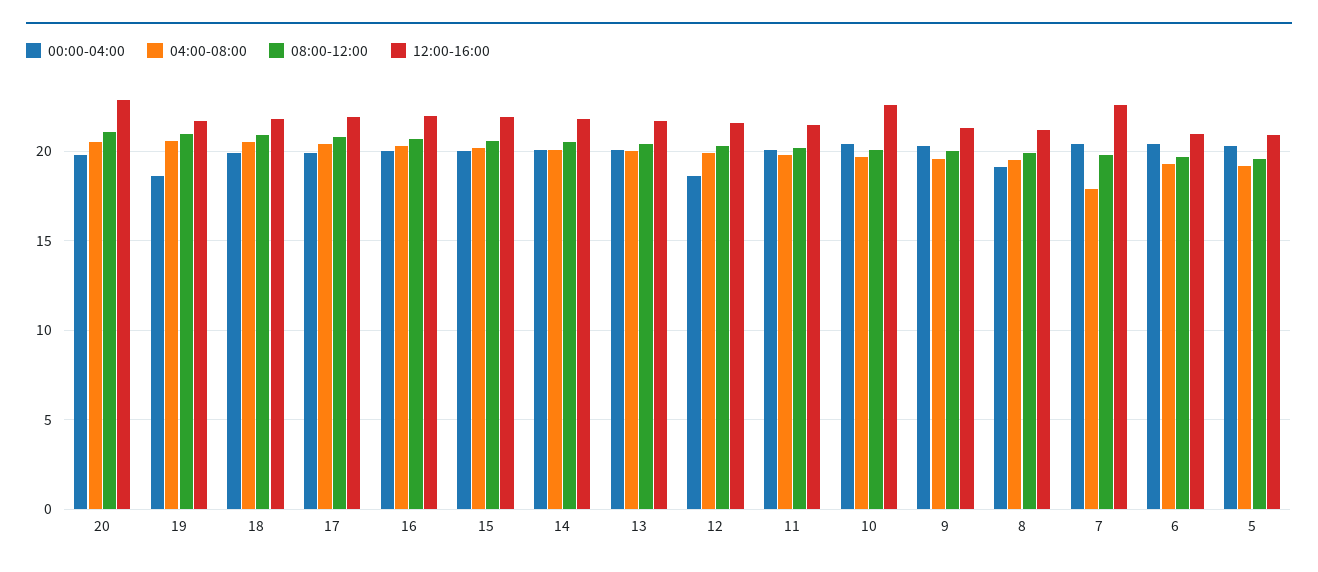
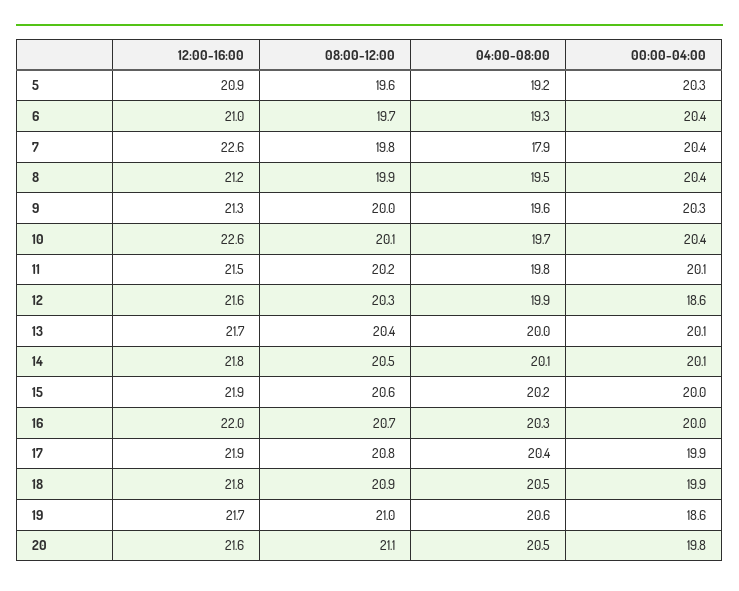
12:00-16:00, 20: 23 -> 21.6
00:00-04:00, 8: 19 -> 20.4

